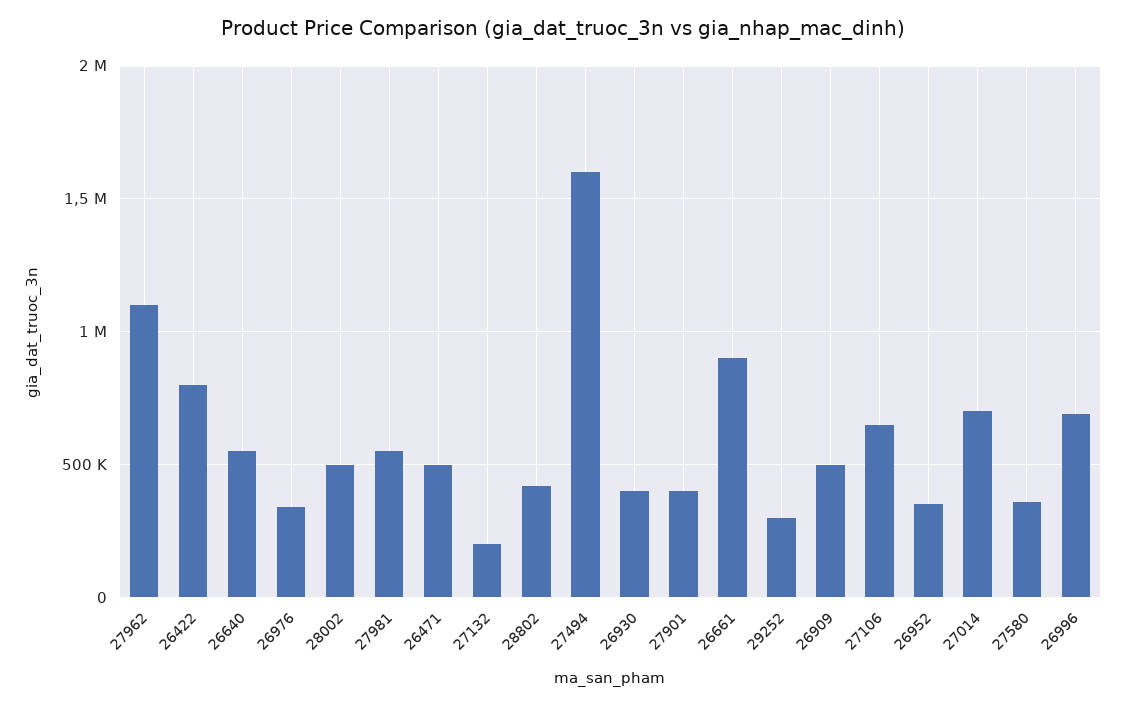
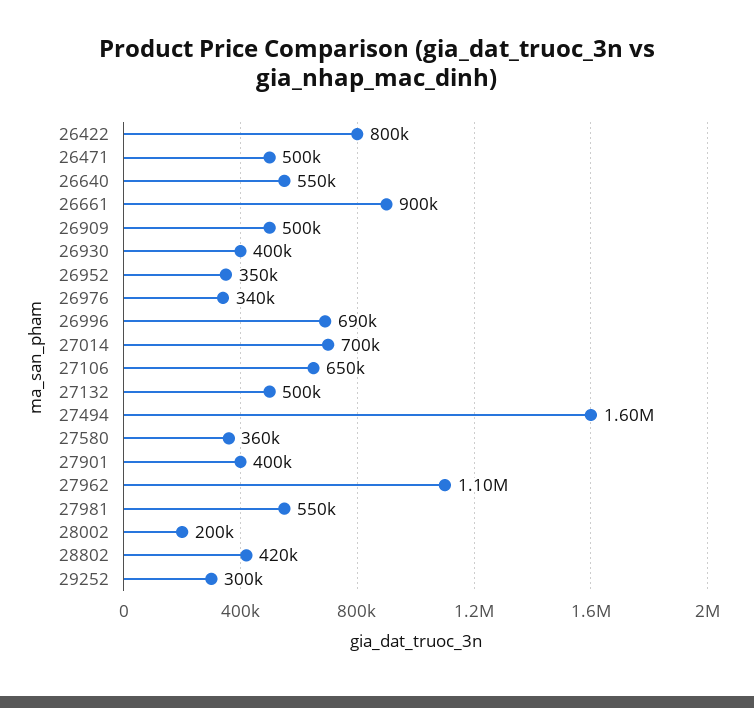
28002: 500000 -> 200000
27132: 200000 -> 500000

